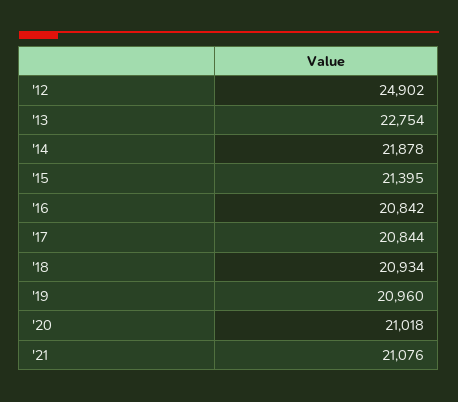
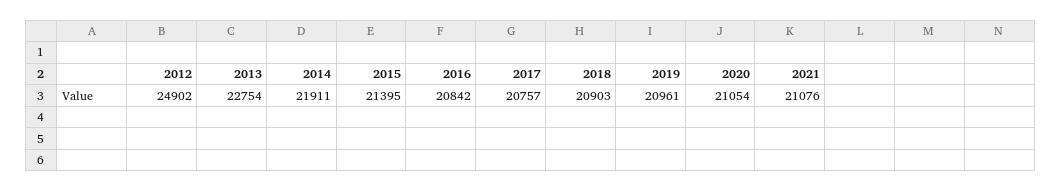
'14: 21878 -> 21911
'17: 20844 -> 20757
'18: 20934 -> 20903
'19: 20960 -> 20961
'20: 21018 -> 21054

